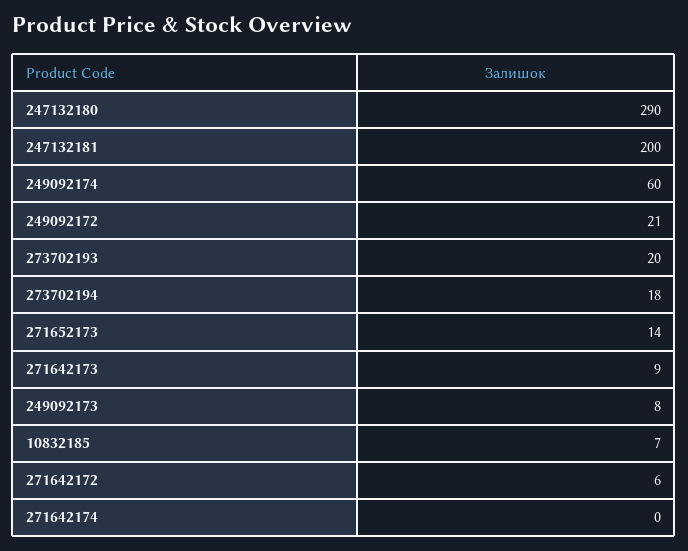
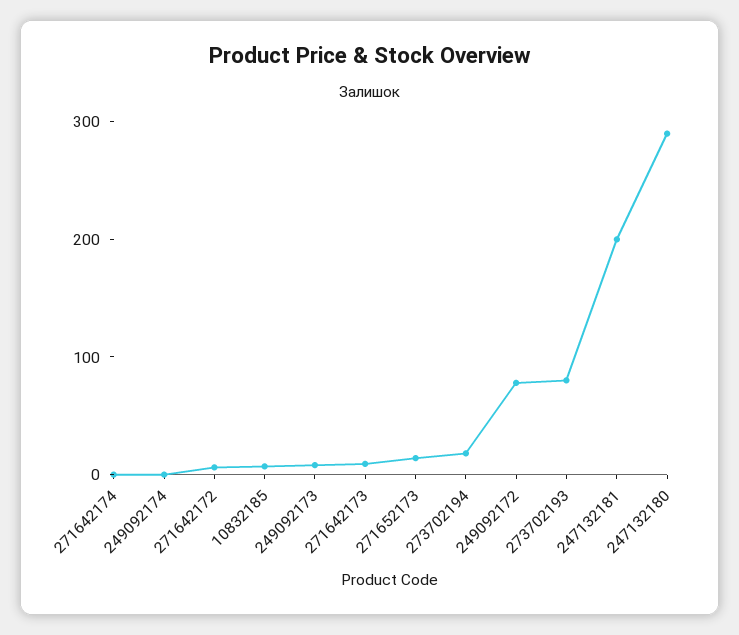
249092174: 60 -> 0
249092172: 21 -> 80
273702193: 20 -> 80

